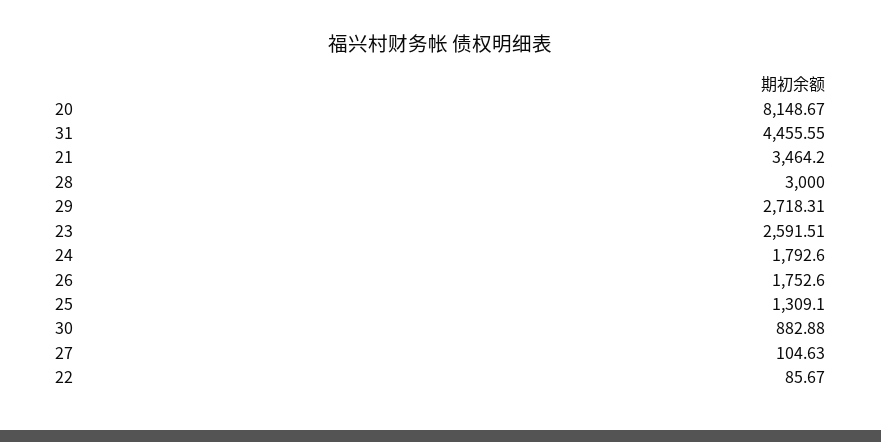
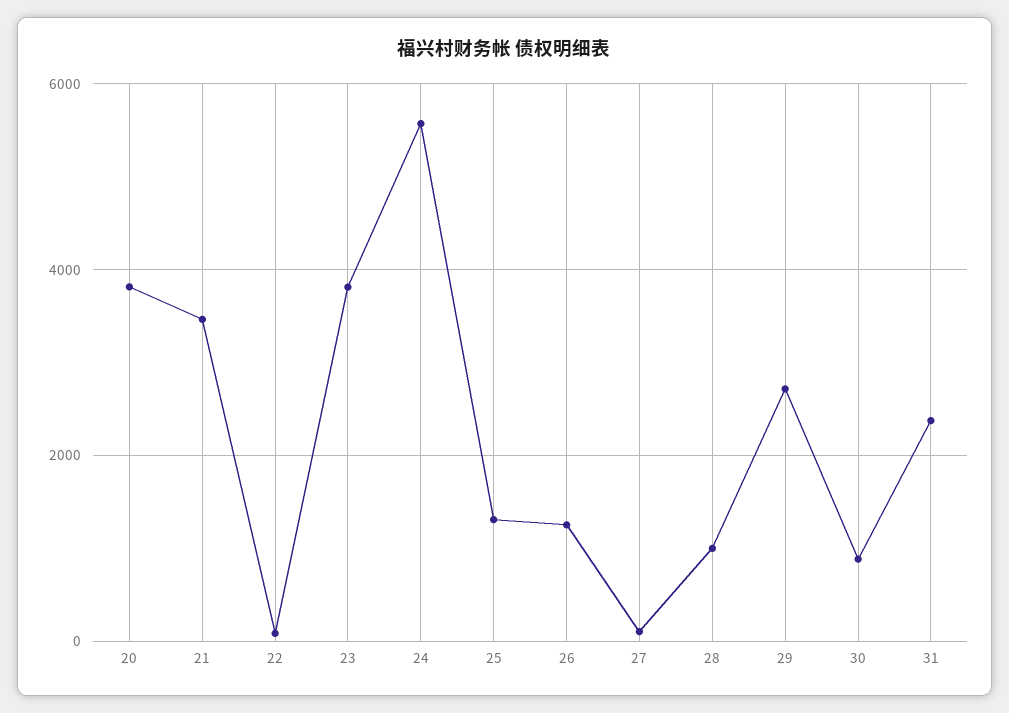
20: 8148.67 -> 3800
31: 4455.55 -> 2400
28: 3000 -> 1000
23: 2591.51 -> 3800
24: 1792.6 -> 5600
26: 1752.6 -> 1200

